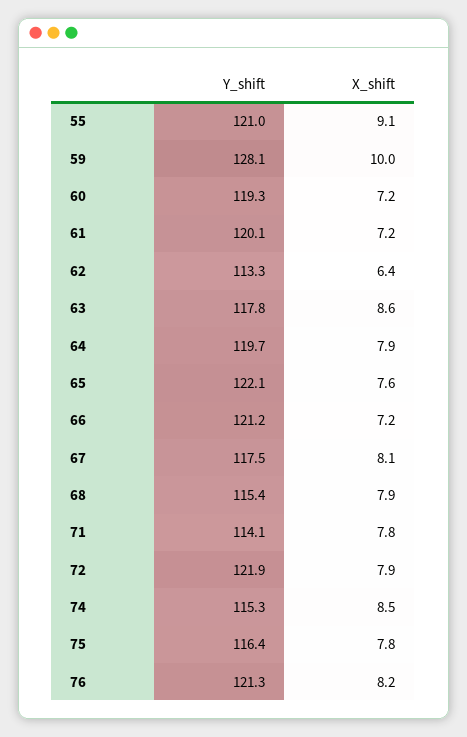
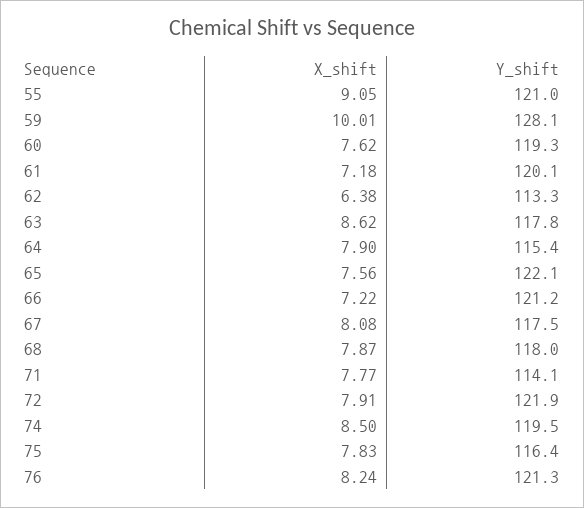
X_shift, 60: 7.2 -> 7.62
Y_shift, 64: 119.7 -> 115.4
Y_shift, 68: 115.4 -> 118
Y_shift, 74: 115.3 -> 119.5

